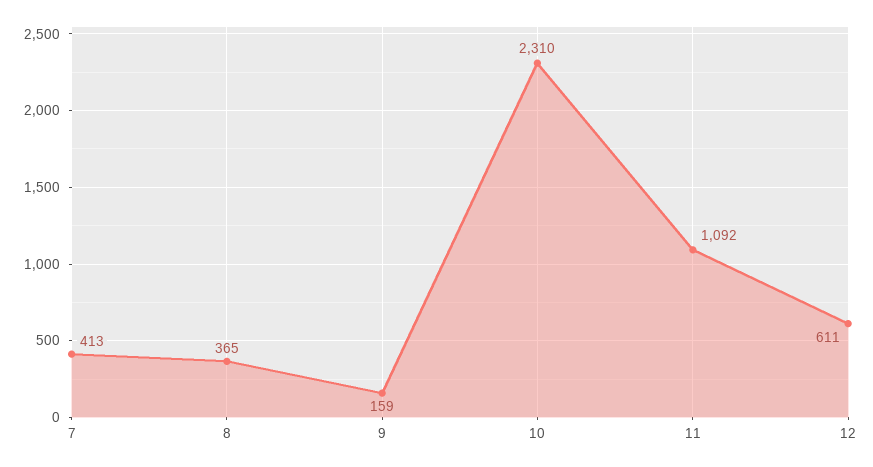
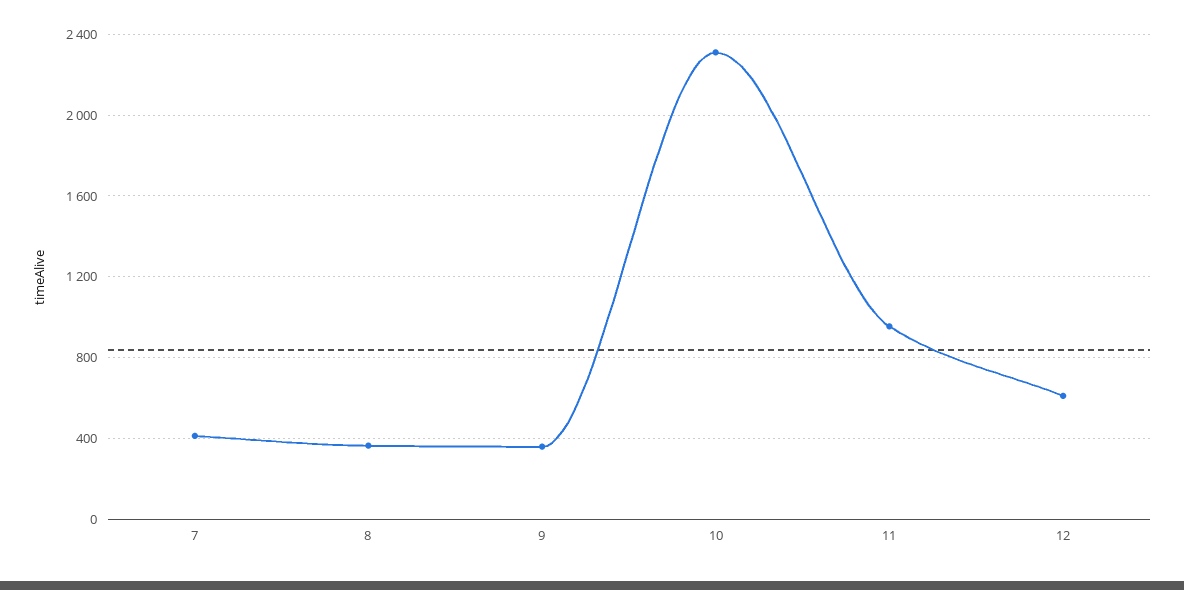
9: 159 -> 350
11: 1092 -> 950

